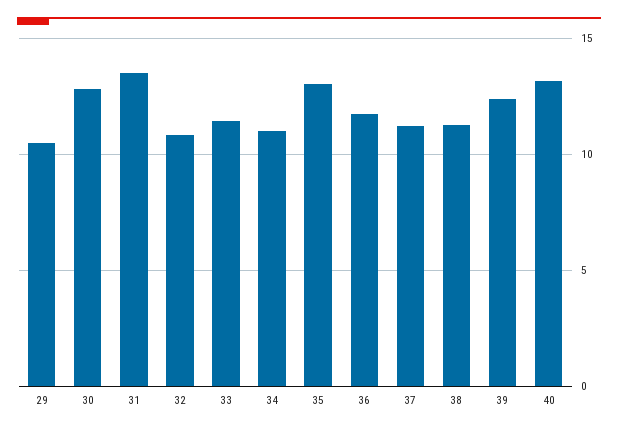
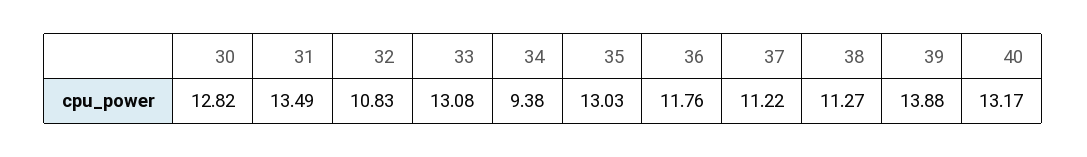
29: 10.5 -> none
33: 11.5 -> 13.08
34: 11 -> 9.38
39: 12.5 -> 13.88

